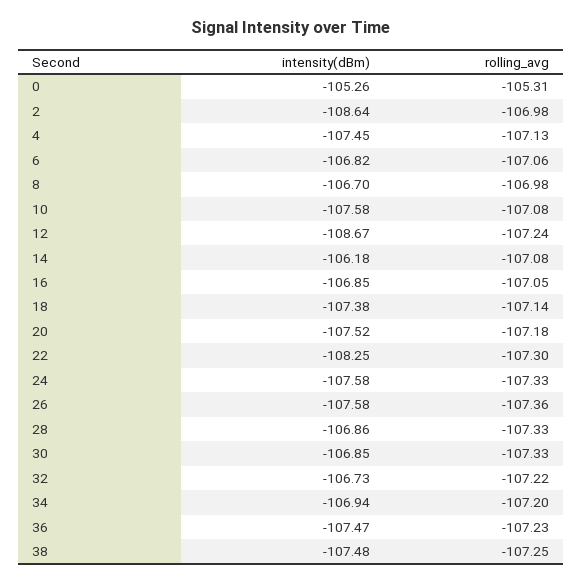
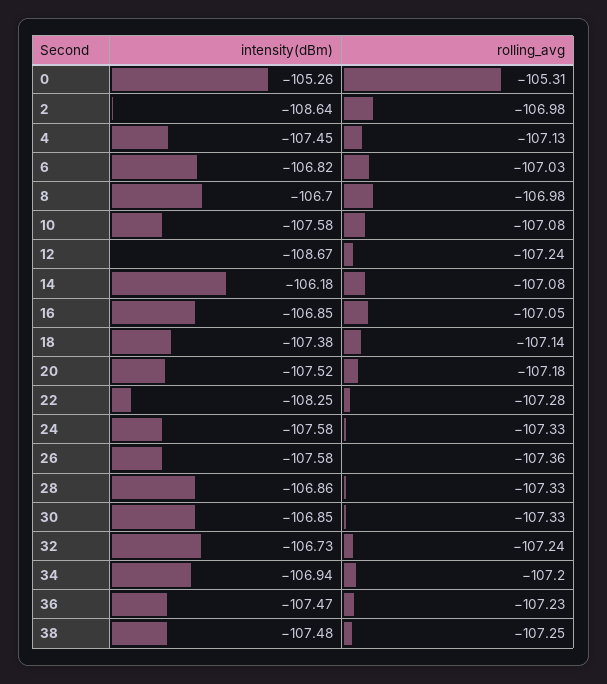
rolling_avg, 6: -107.06 -> -107.03
rolling_avg, 22: -107.3 -> -107.28
rolling_avg, 32: -107.22 -> -107.24

